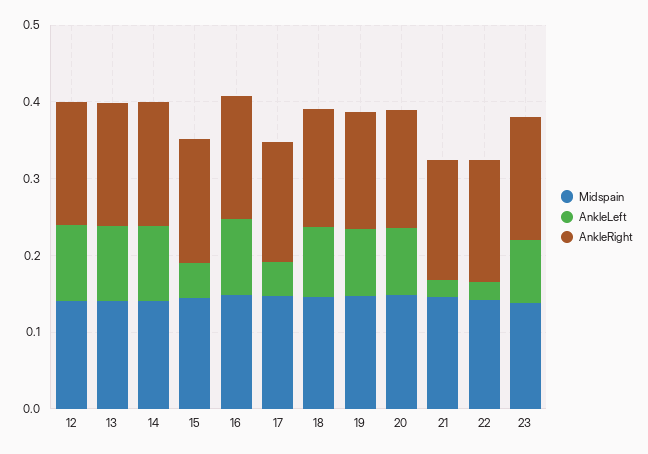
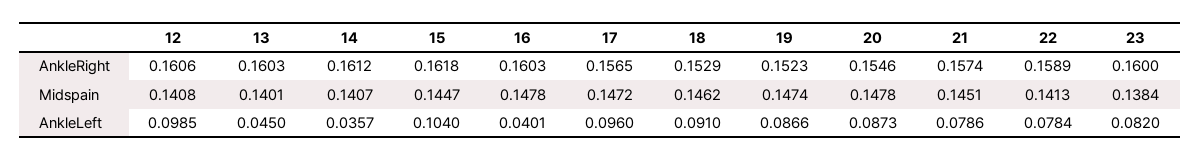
AnkleLeft, 13: 0.1 -> 0.045
AnkleLeft, 14: 0.1 -> 0.0357
AnkleLeft, 15: 0.04 -> 0.104
AnkleLeft, 16: 0.1 -> 0.0401
AnkleLeft, 17: 0.04 -> 0.096
AnkleLeft, 21: 0.02 -> 0.0786
AnkleLeft, 22: 0.02 -> 0.0784

